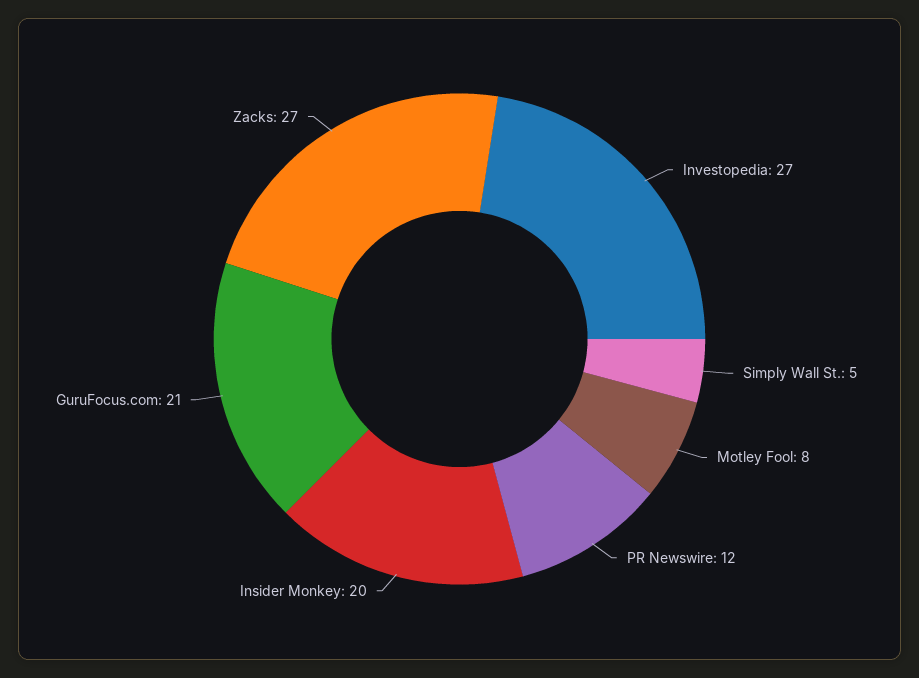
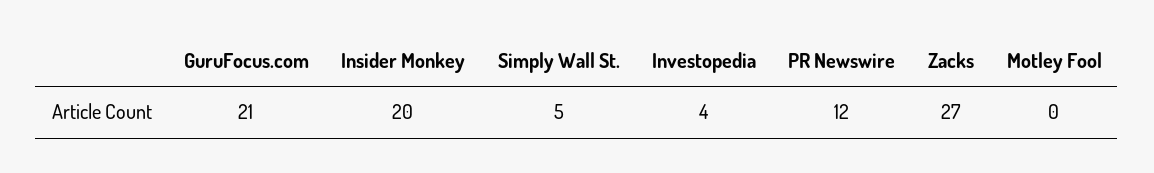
Investopedia: 27 -> 4
Motley Fool: 8 -> 0

